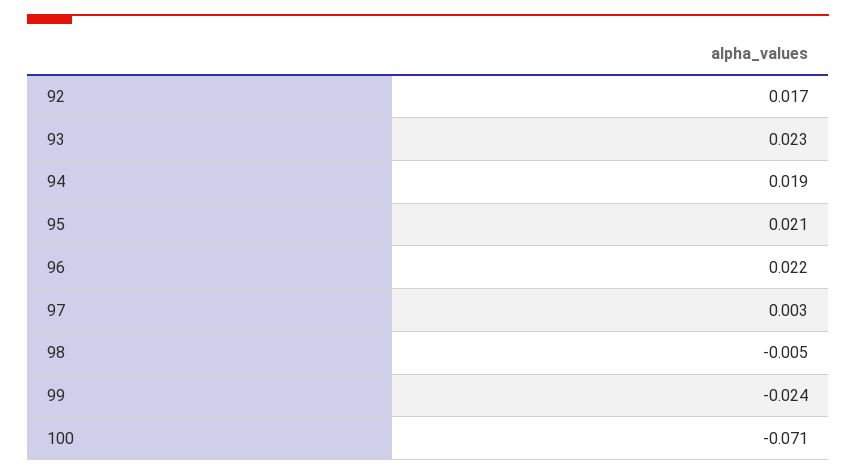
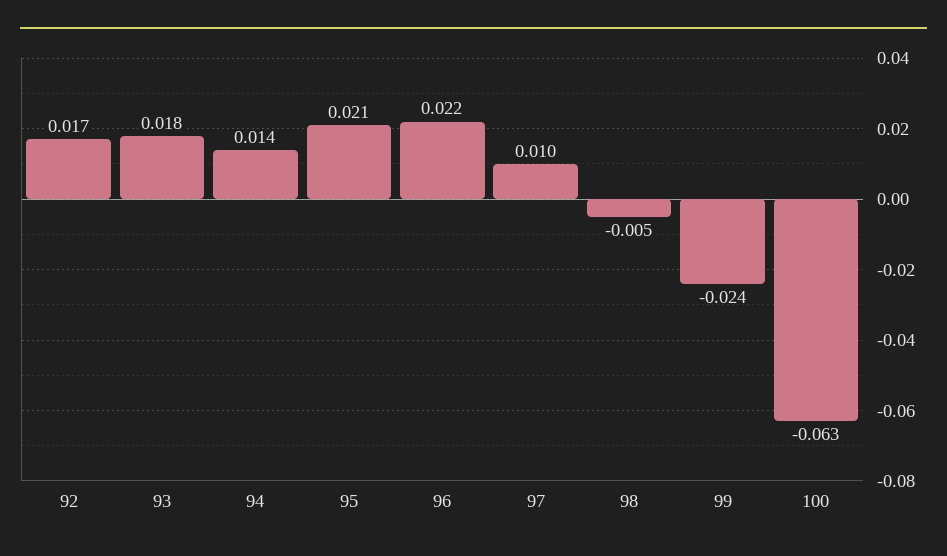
93: 0.023 -> 0.018
94: 0.019 -> 0.014
97: 0.003 -> 0.01
100: -0.071 -> -0.063

